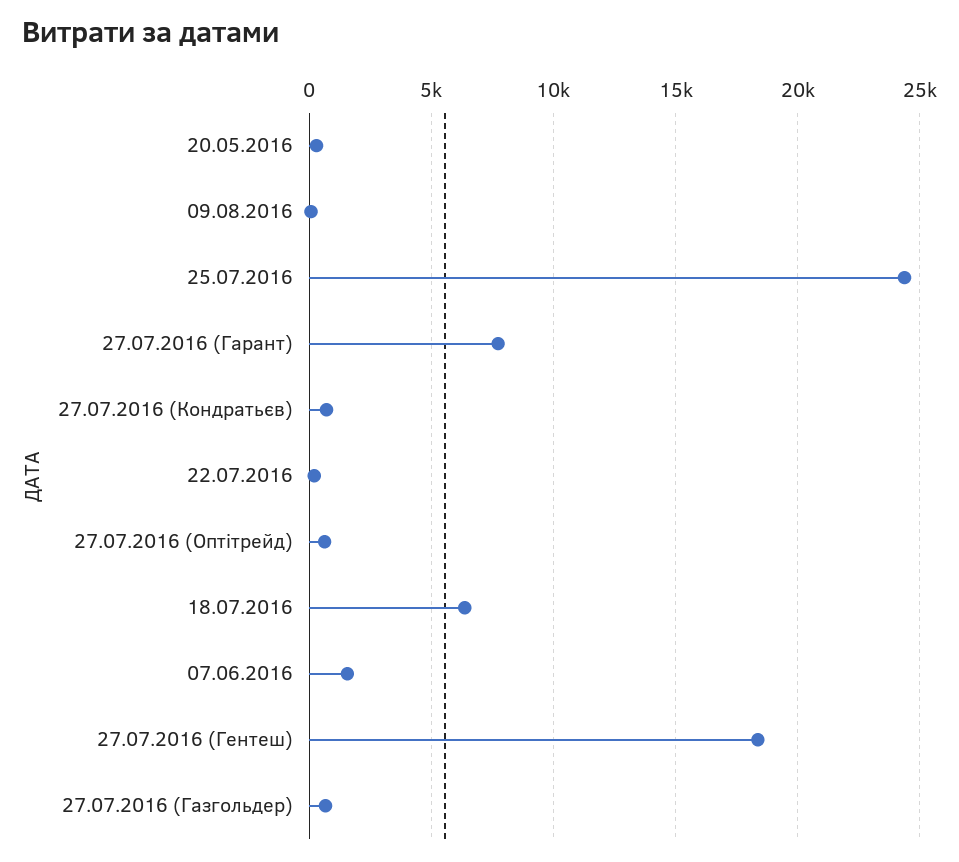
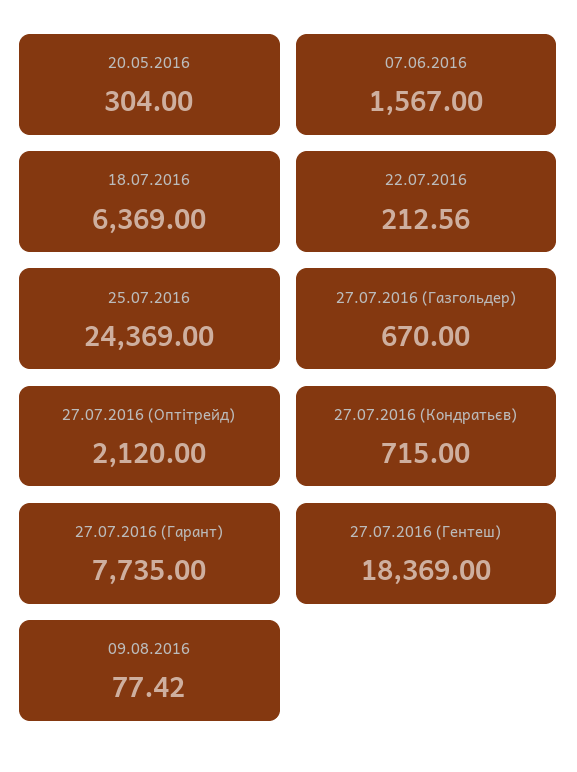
27.07.2016 (Оптітрейд): 500 -> 2120

